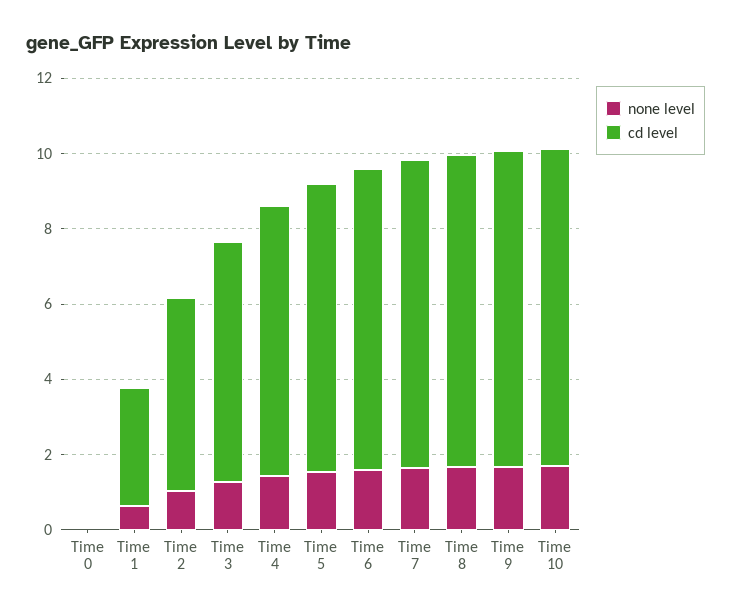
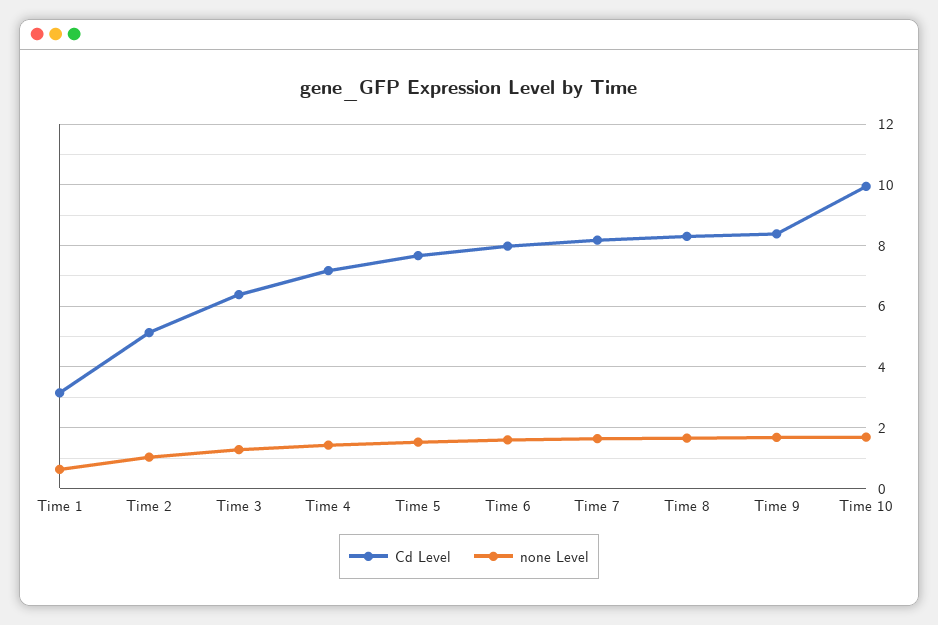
none level, Time 0: 0 -> none
cd level, Time 0: 0 -> none
cd level, Time 10: 8.5 -> 10

